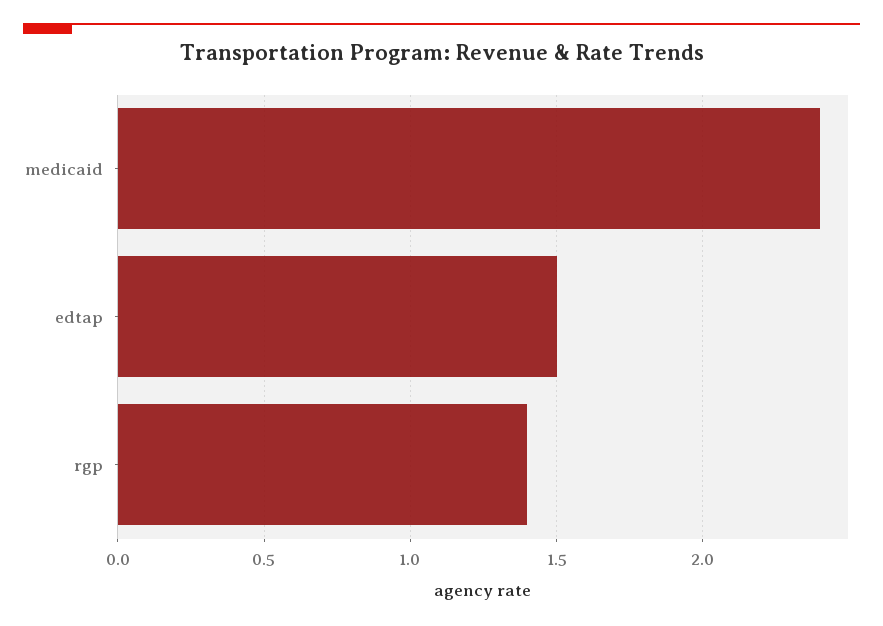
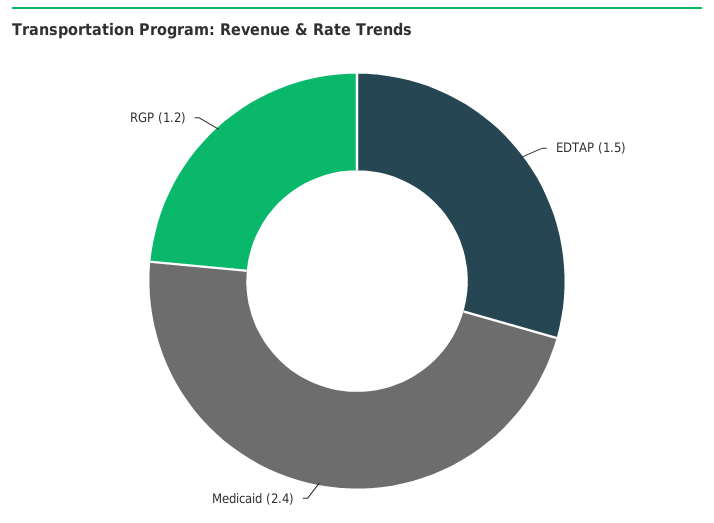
rgp: 1.4 -> 1.2

